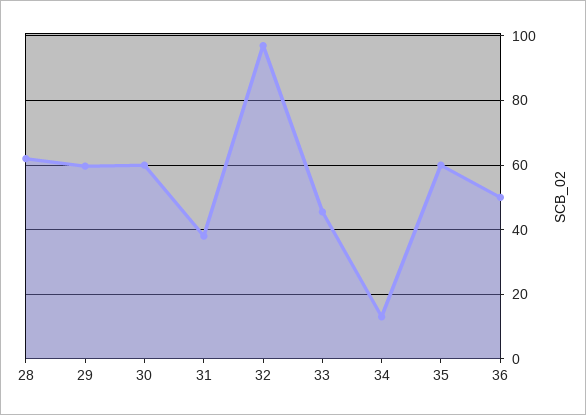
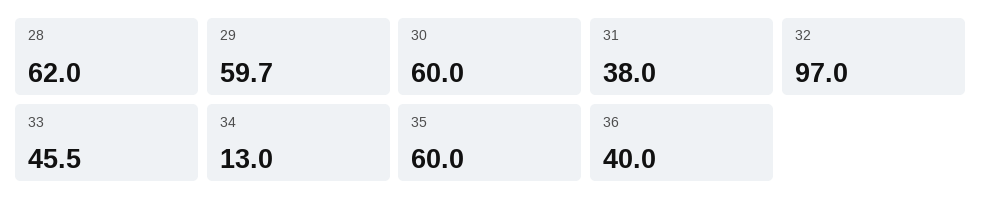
36: 50 -> 40

